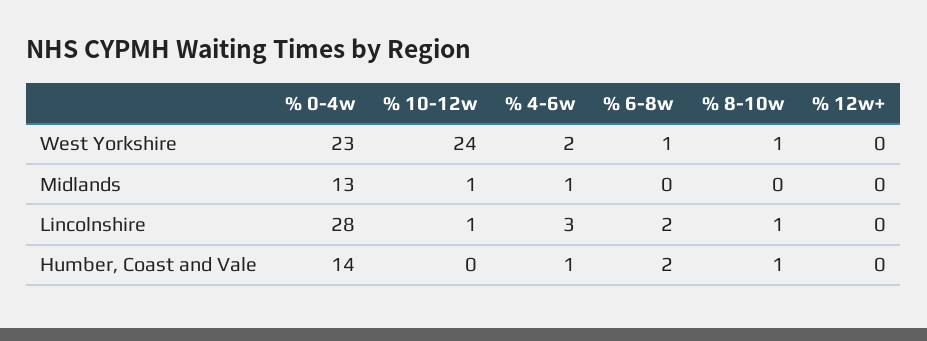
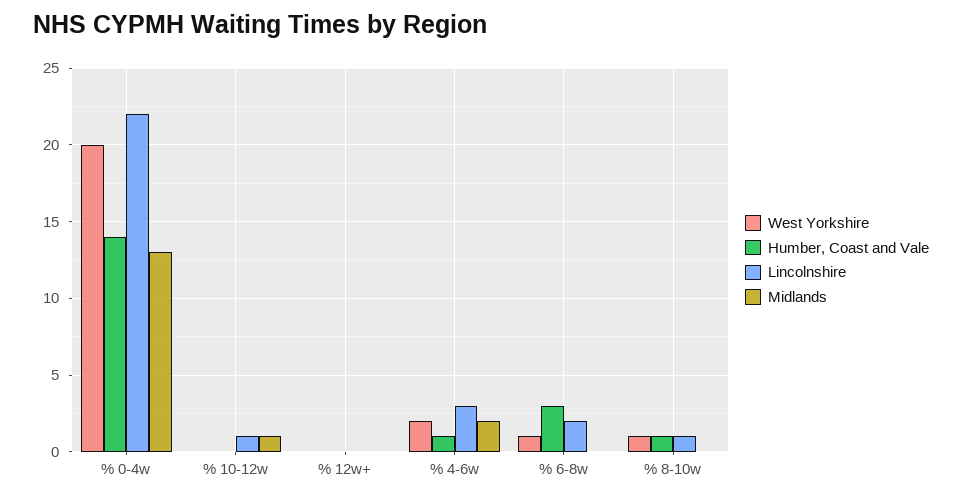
West Yorkshire, % 0-4w: 23 -> 20
West Yorkshire, % 10-12w: 24 -> 0
Midlands, % 4-6w: 1 -> 2
Lincolnshire, % 0-4w: 28 -> 22
Humber, Coast and Vale, % 6-8w: 2 -> 3

